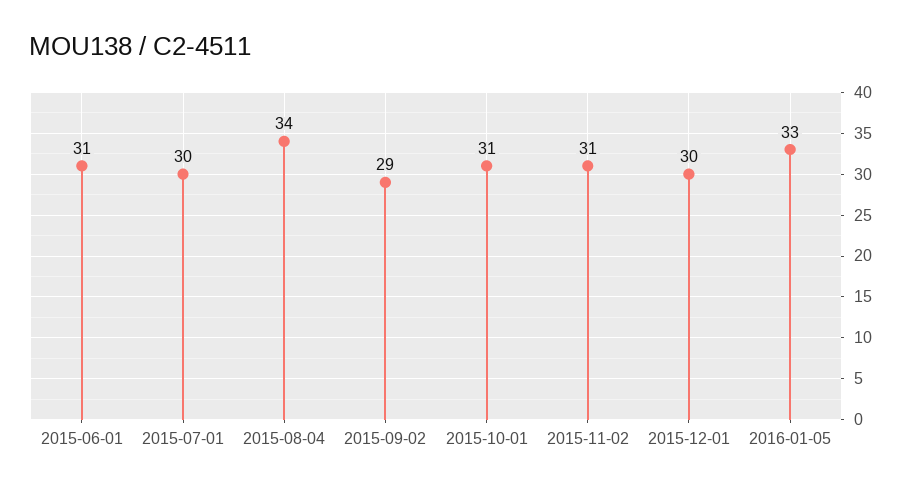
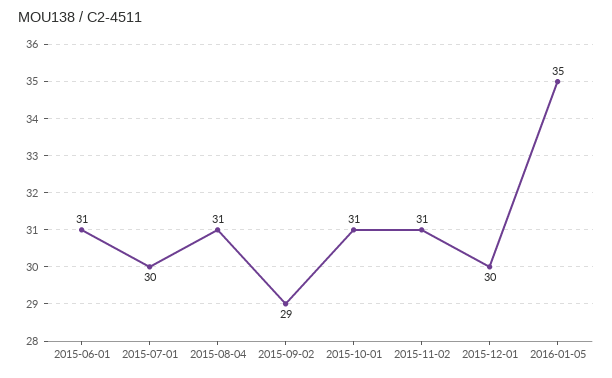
2015-08-04: 34 -> 31
2016-01-05: 33 -> 35

